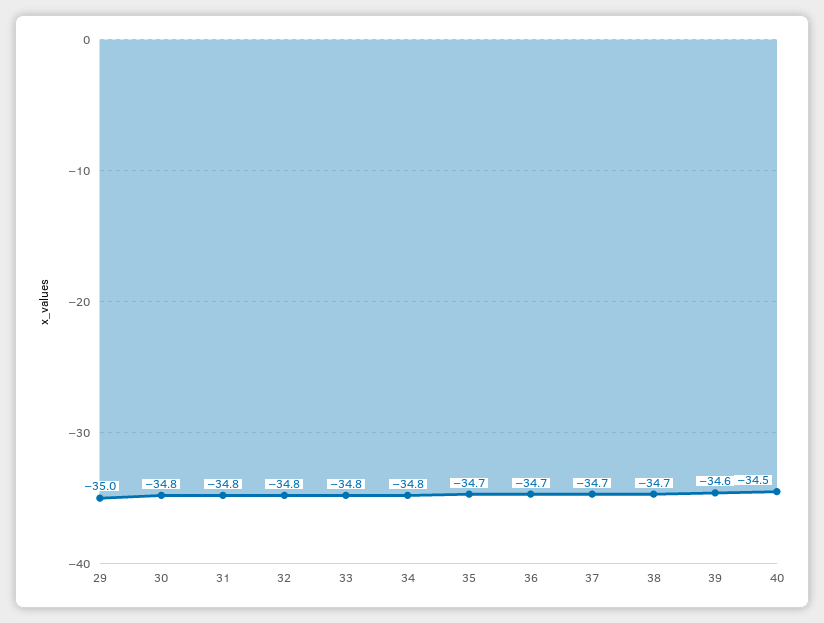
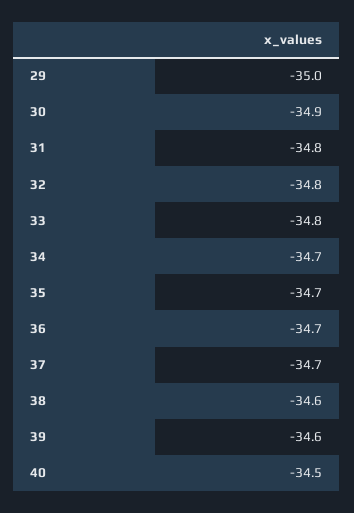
30: -34.8 -> -34.9
34: -34.8 -> -34.7
38: -34.7 -> -34.6

